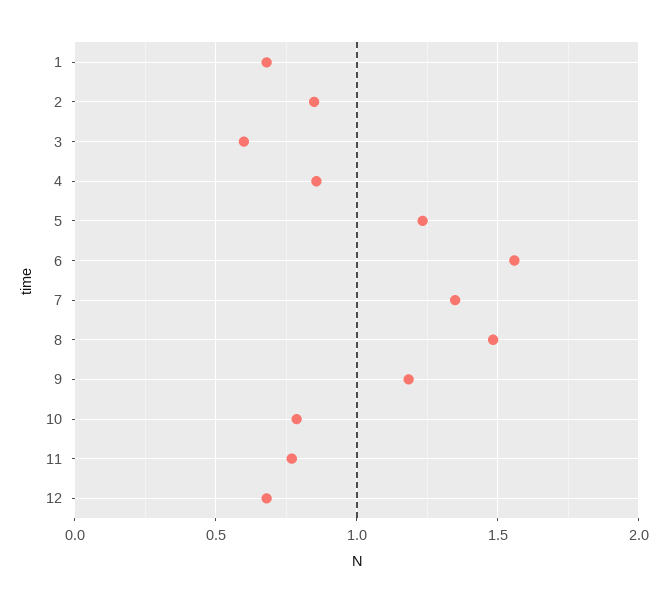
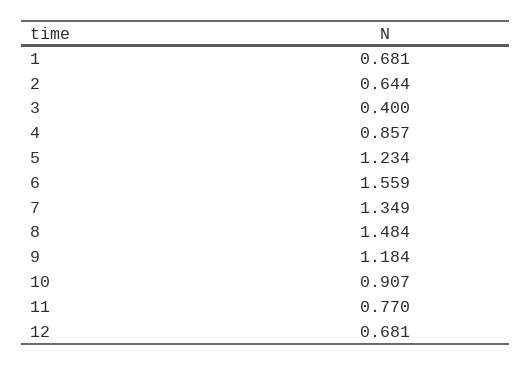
2: 0.85 -> 0.644
3: 0.6 -> 0.4
10: 0.8 -> 0.907

